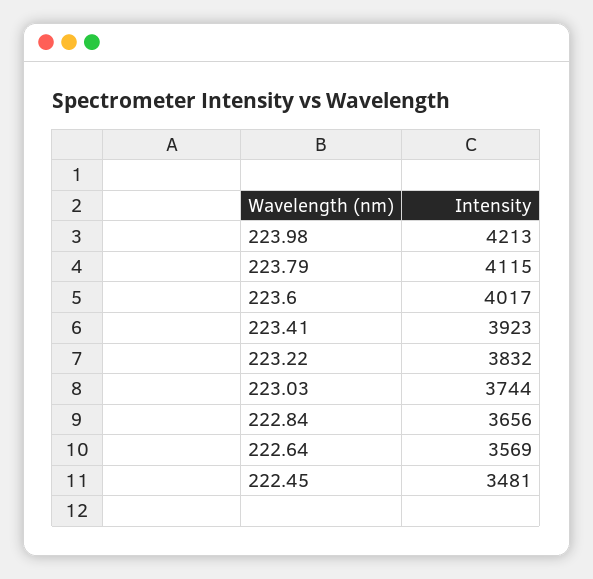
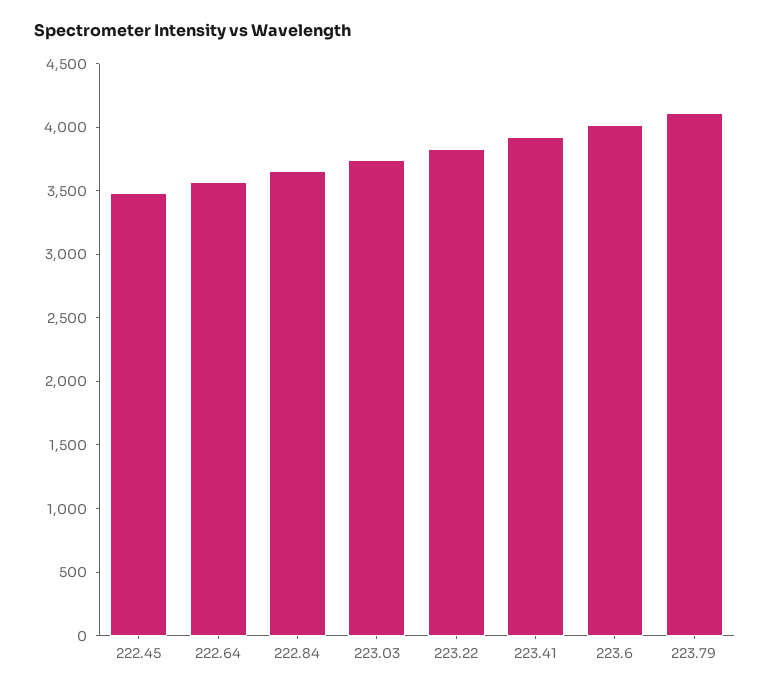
223.98: 4213 -> none

